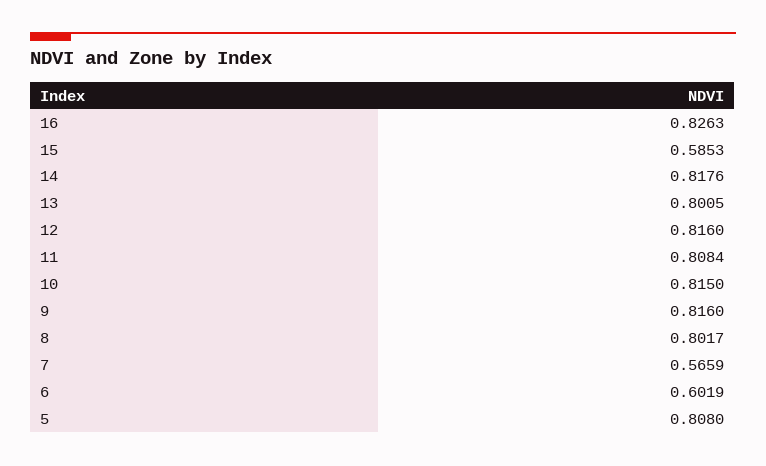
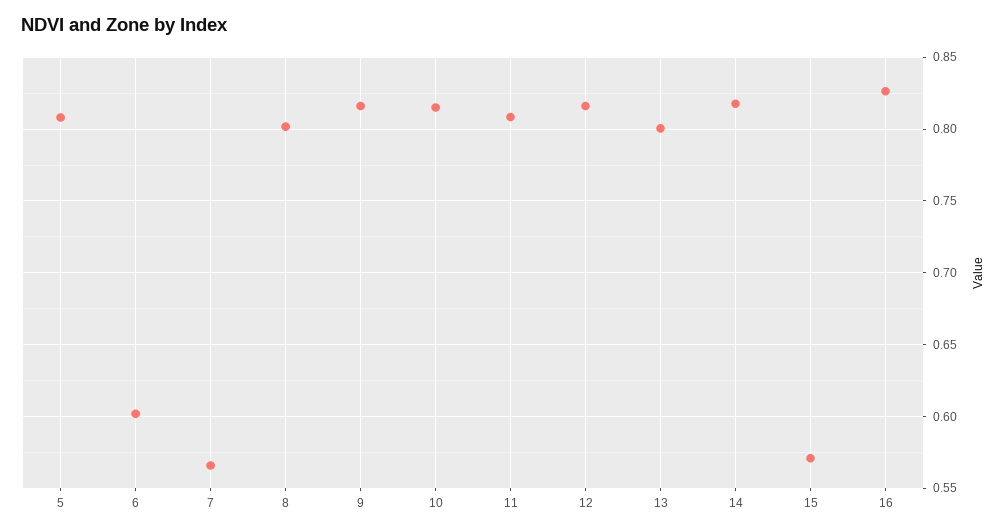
15: 0.5853 -> 0.57

